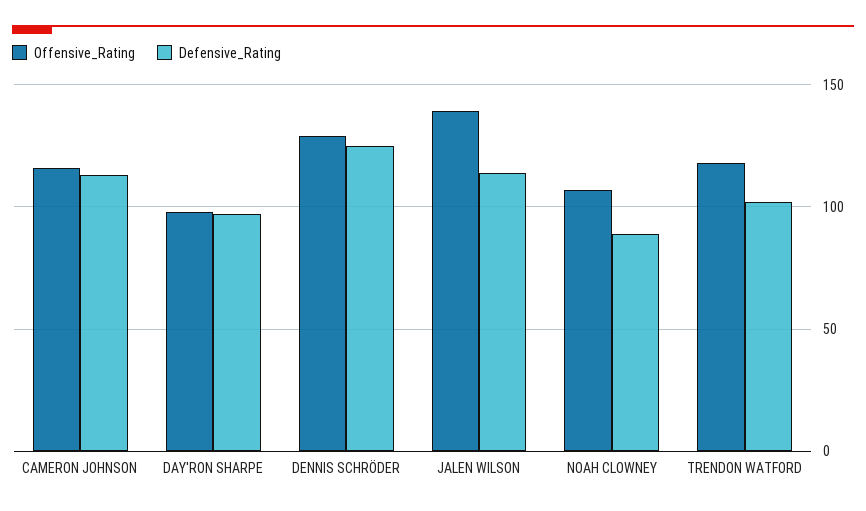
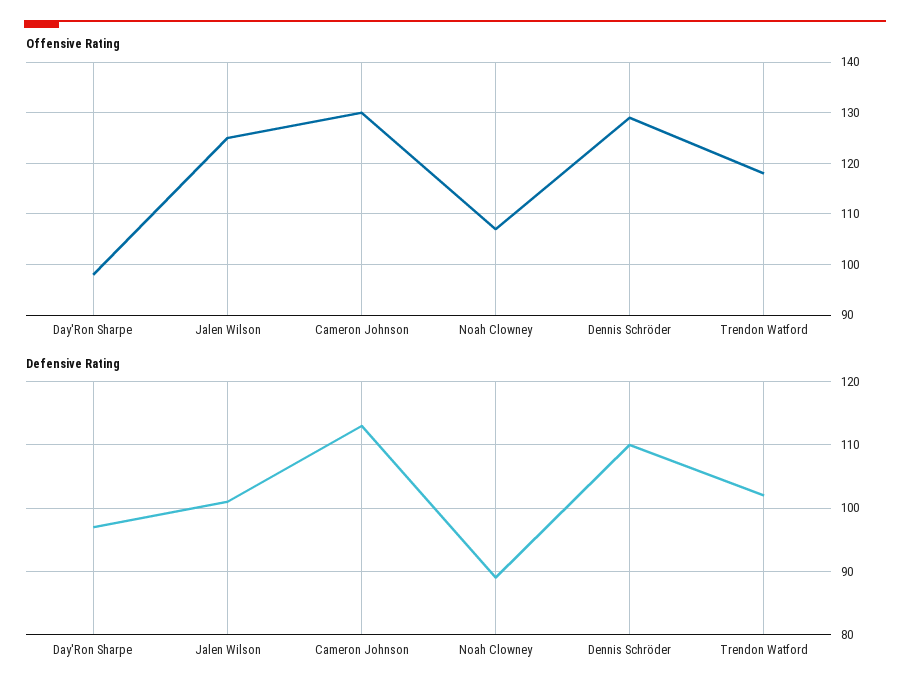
Offensive_Rating, CAMERON JOHNSON: 115 -> 130
Defensive_Rating, DENNIS SCHRÖDER: 125 -> 110
Offensive_Rating, JALEN WILSON: 140 -> 125
Defensive_Rating, JALEN WILSON: 115 -> 101

